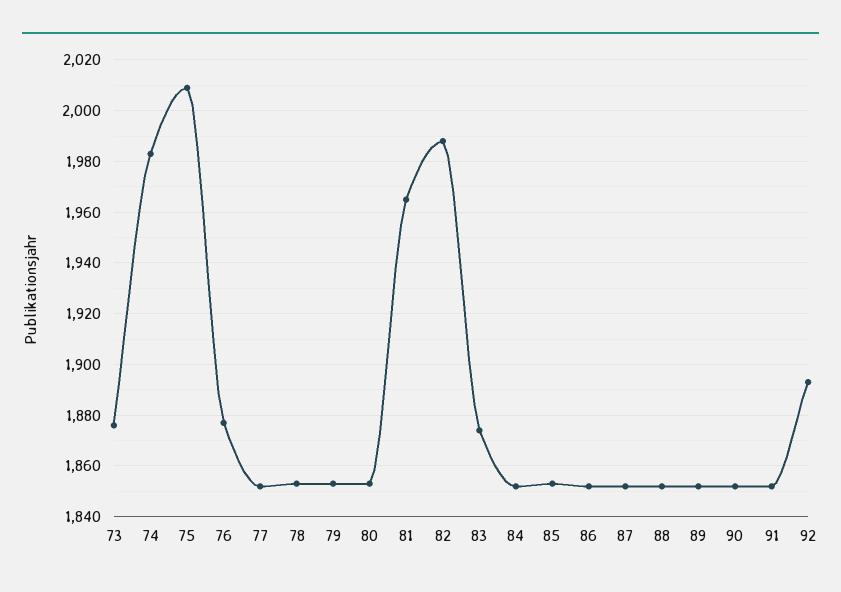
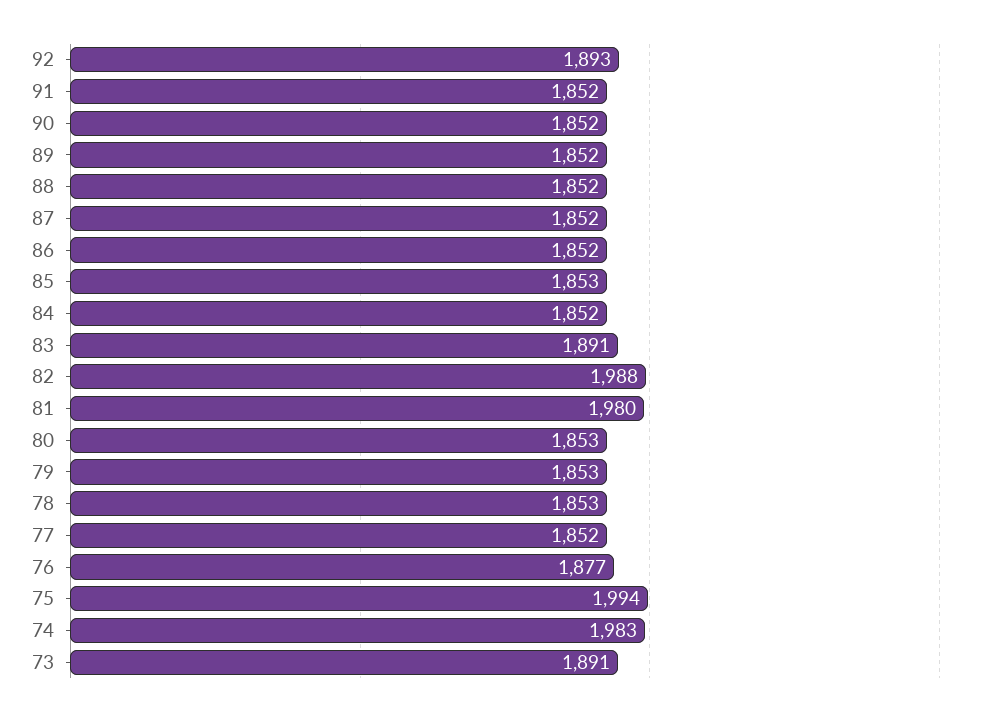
73: 1875 -> 1891
75: 2010 -> 1994
81: 1965 -> 1980
83: 1875 -> 1891

